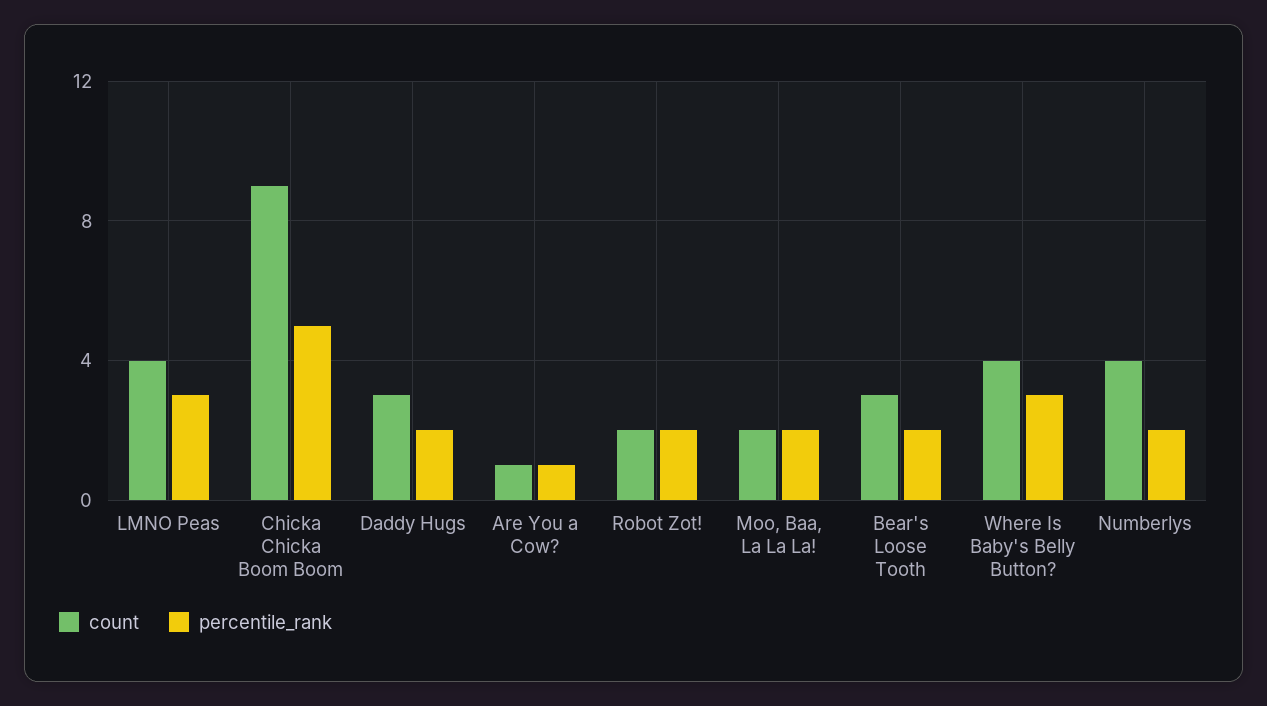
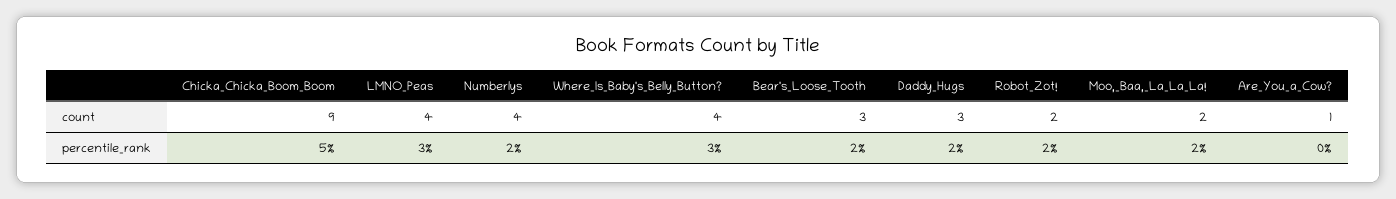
percentile_rank, Are You a Cow?: 1 -> 0

